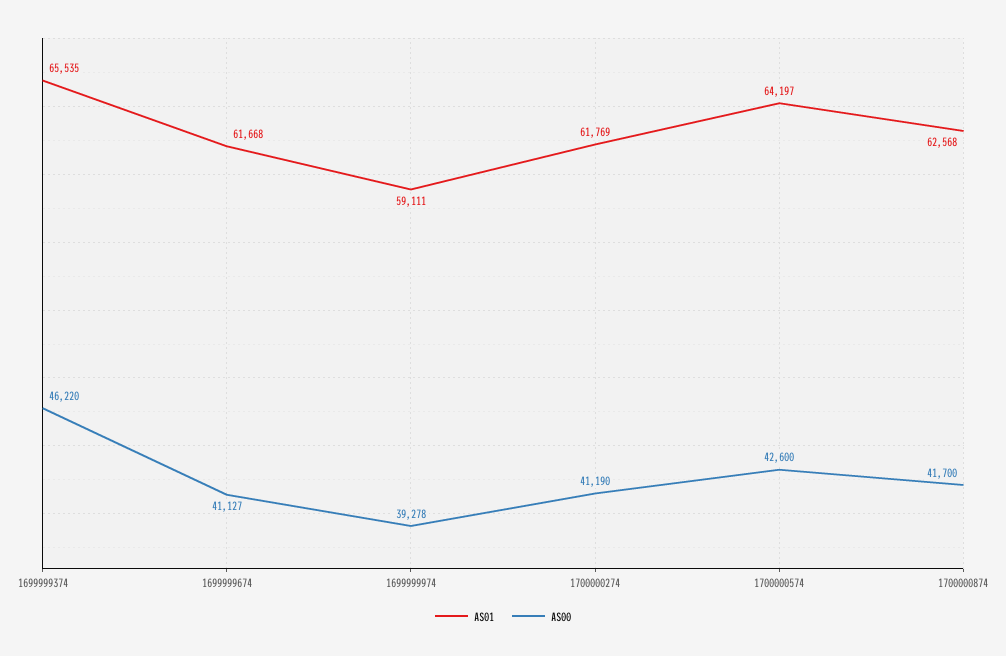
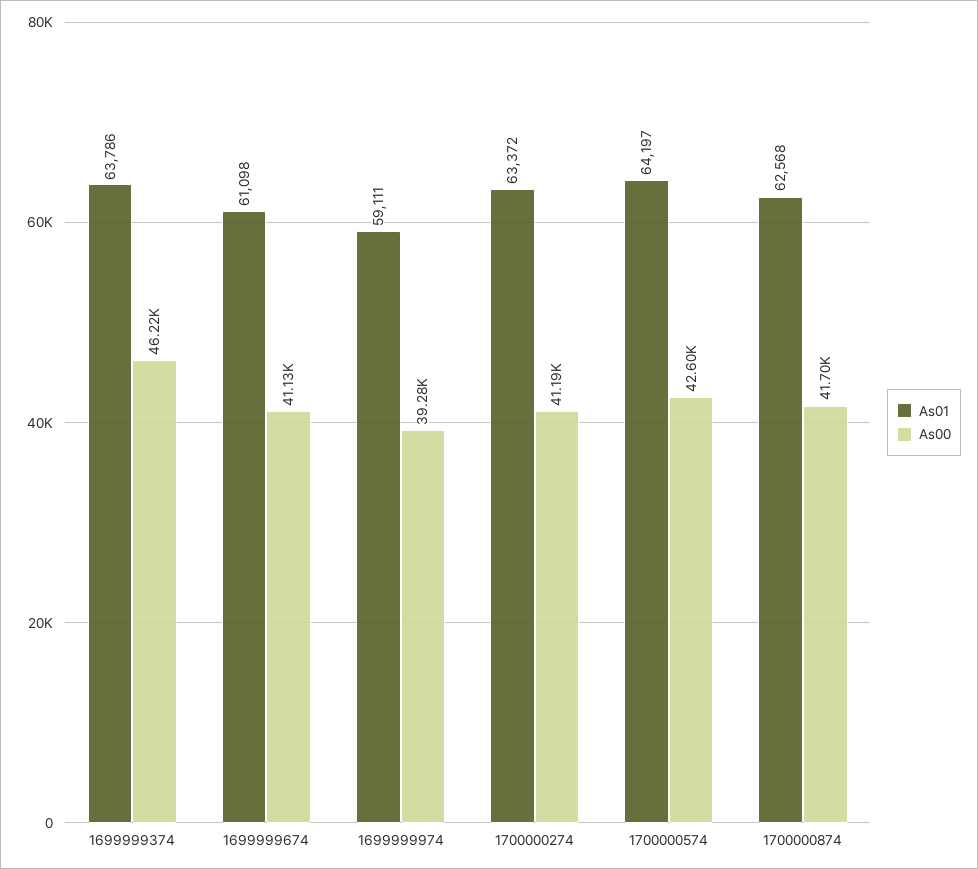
AS01, 1699999374: 65535 -> 63786
AS01, 1699999674: 61668 -> 61098
AS01, 1700000274: 61769 -> 63372

